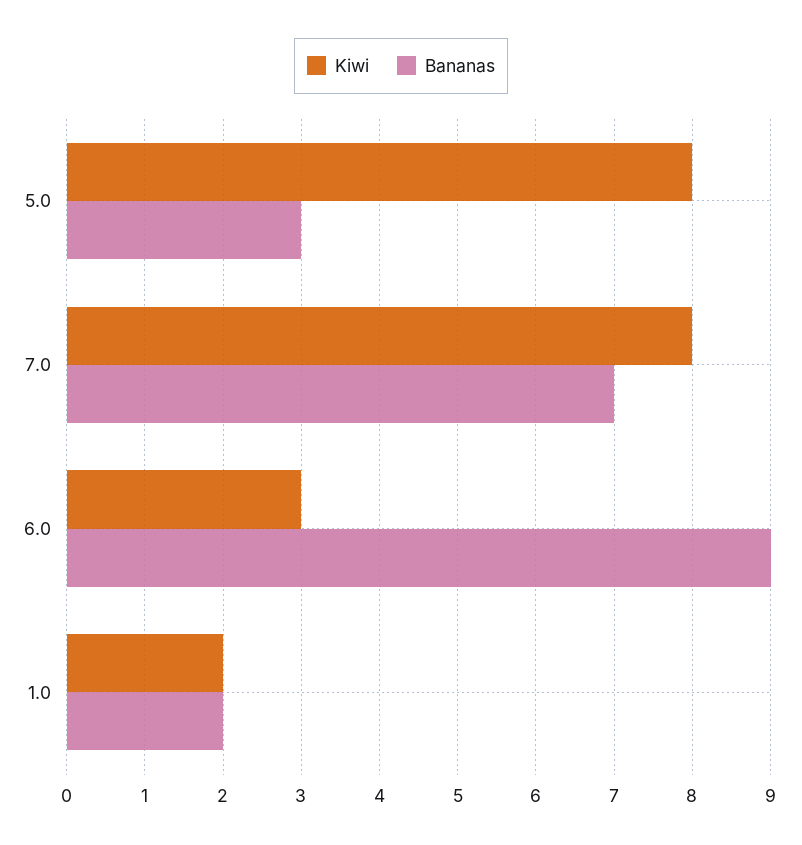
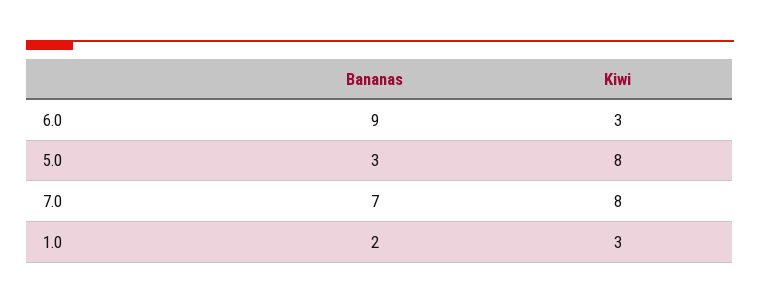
Kiwi, 1.0: 2 -> 3

